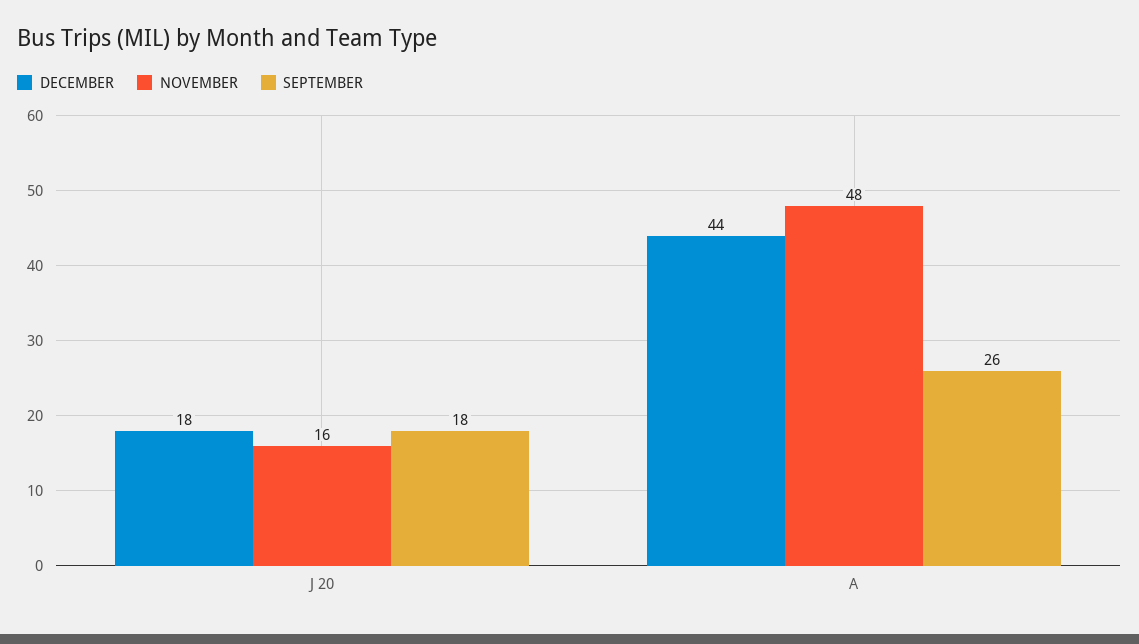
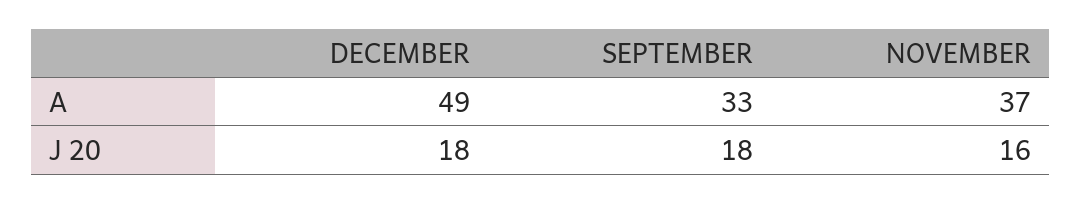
DECEMBER, A: 44 -> 49
NOVEMBER, A: 48 -> 37
SEPTEMBER, A: 26 -> 33

